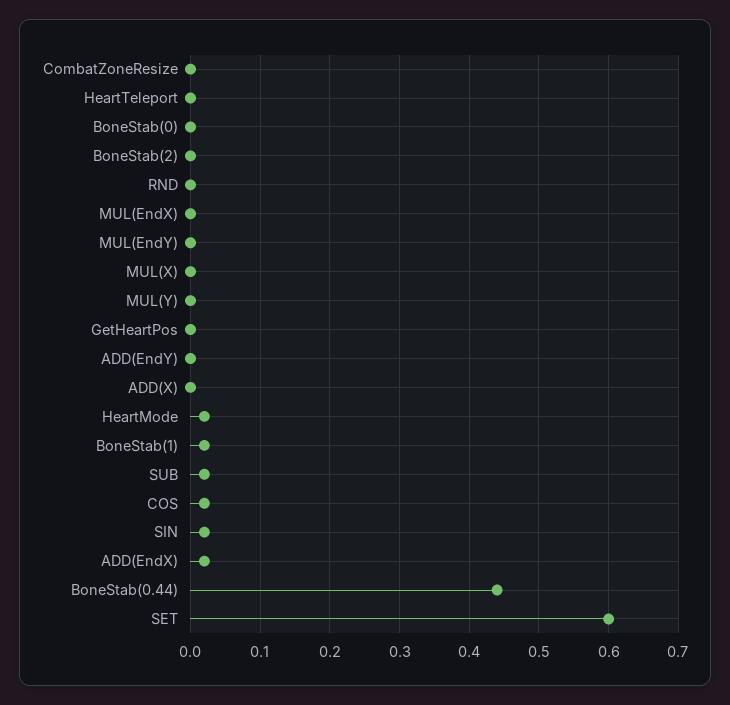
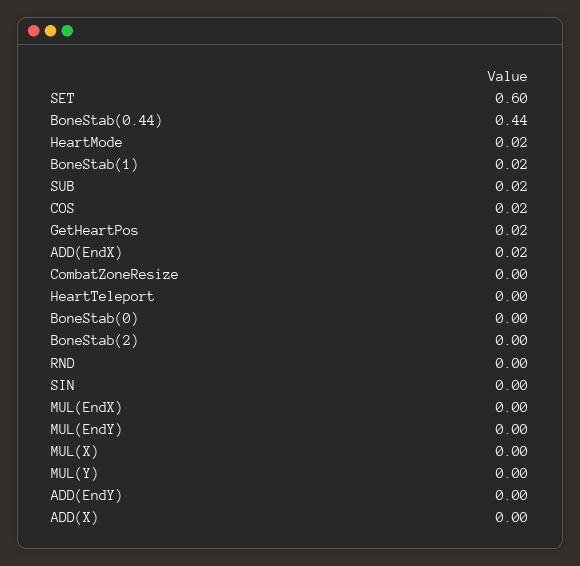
GetHeartPos: 0 -> 0.02
SIN: 0.02 -> 0

